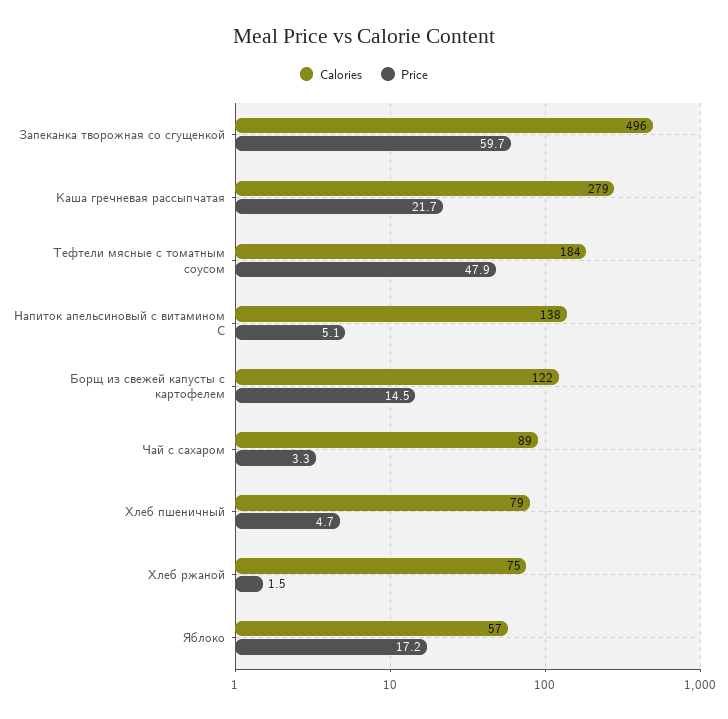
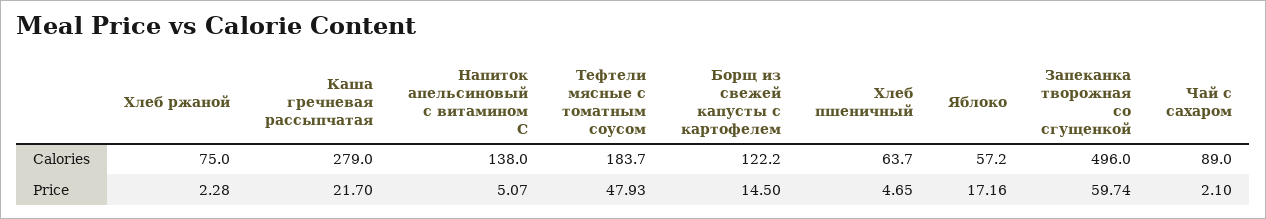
Price, Чай с сахаром: 3.3 -> 2.1
Calories, Хлеб пшеничный: 79 -> 63.7
Price, Хлеб ржаной: 1.5 -> 2.28

